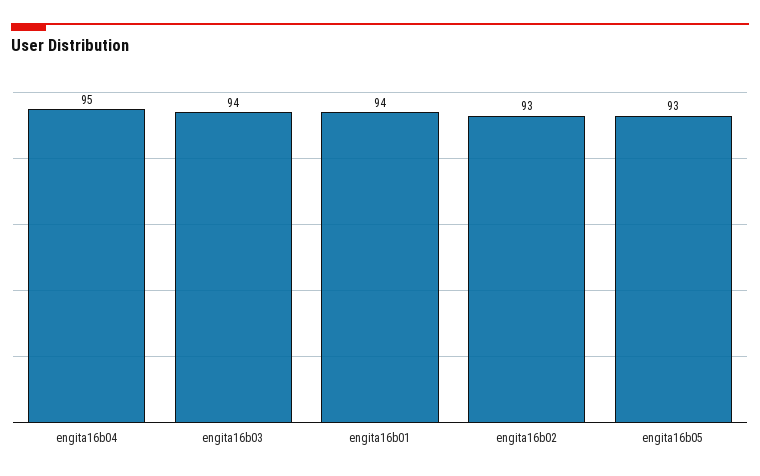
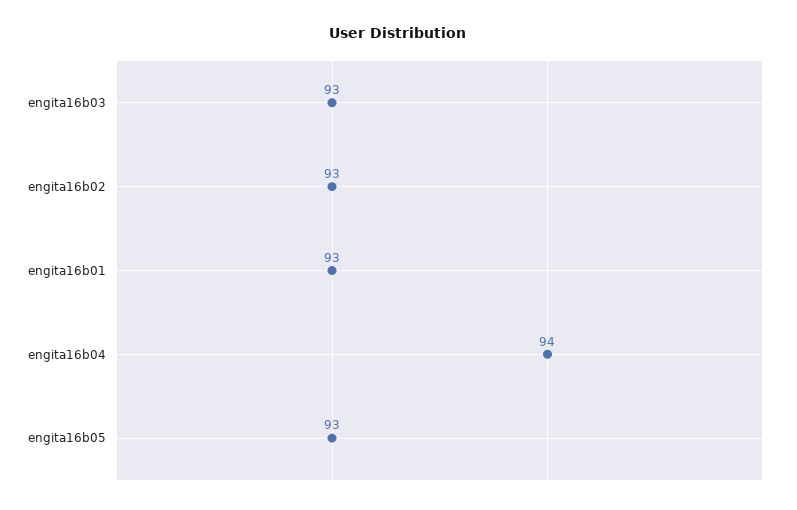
engita16b04: 95 -> 94
engita16b03: 94 -> 93
engita16b01: 94 -> 93

